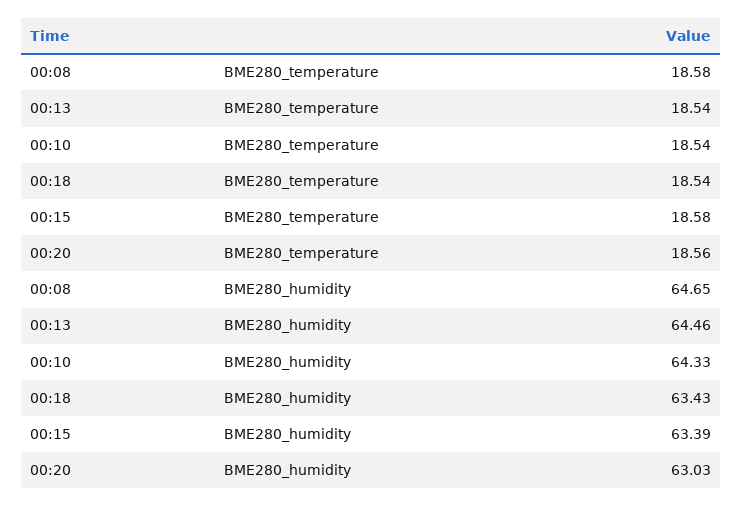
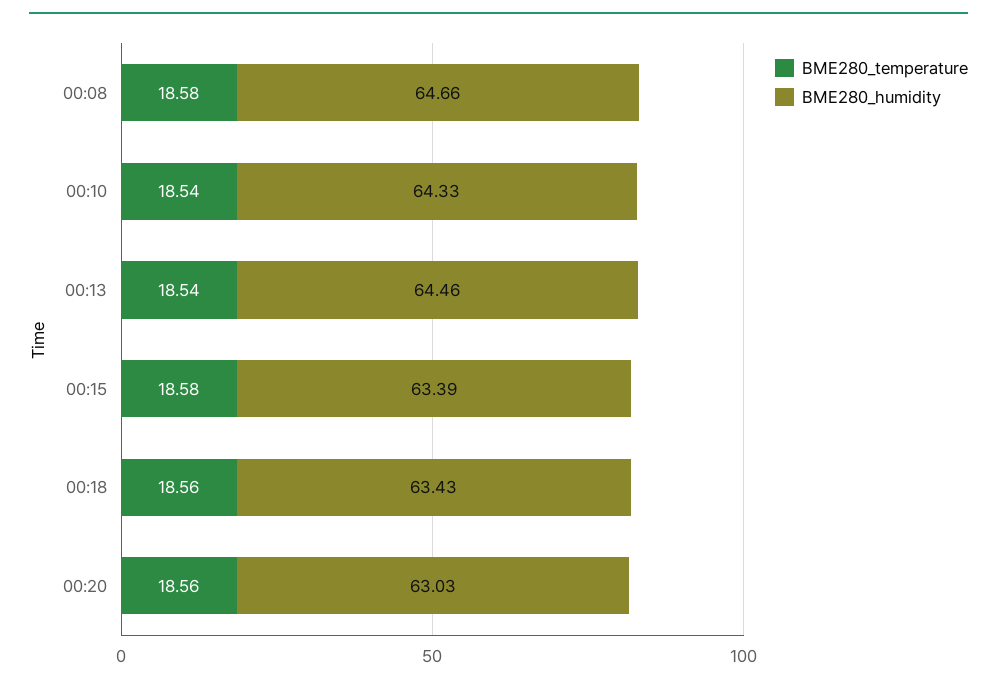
BME280_temperature, 00:18: 18.54 -> 18.56
BME280_humidity, 00:08: 64.65 -> 64.66

